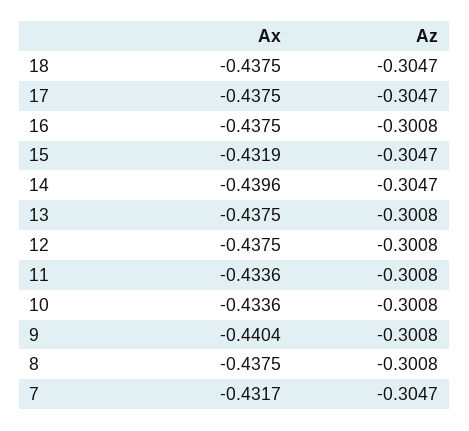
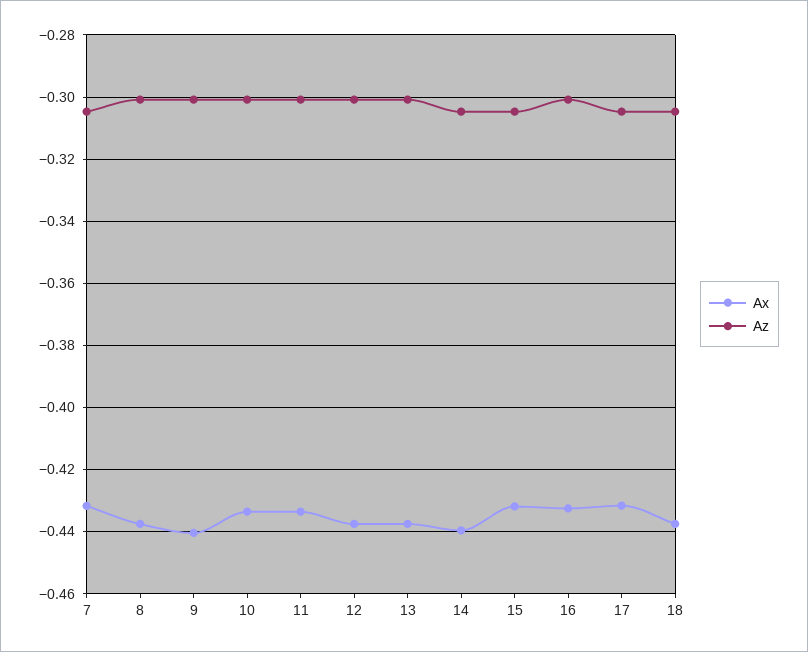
Ax, 17: -0.4375 -> -0.432
Ax, 16: -0.4375 -> -0.432

